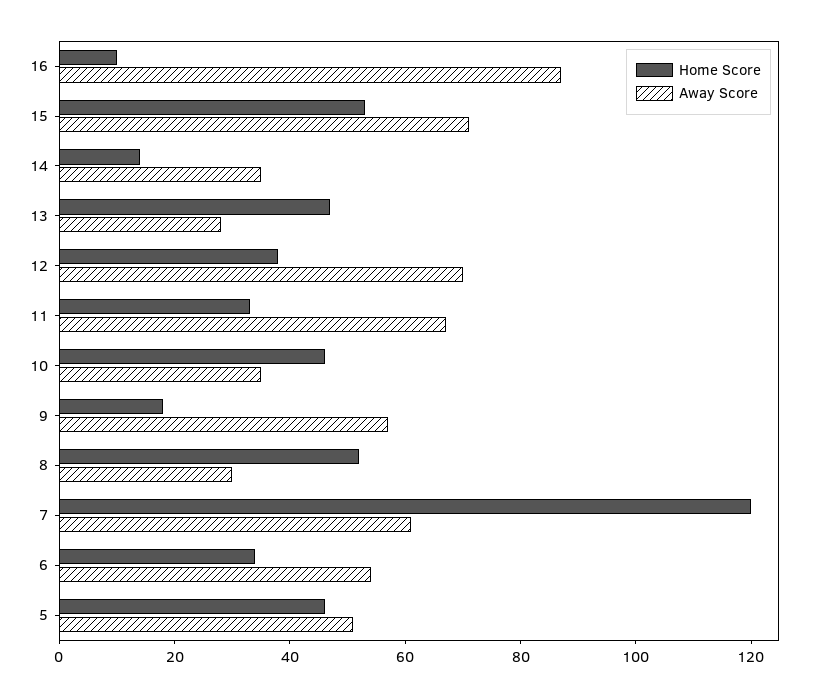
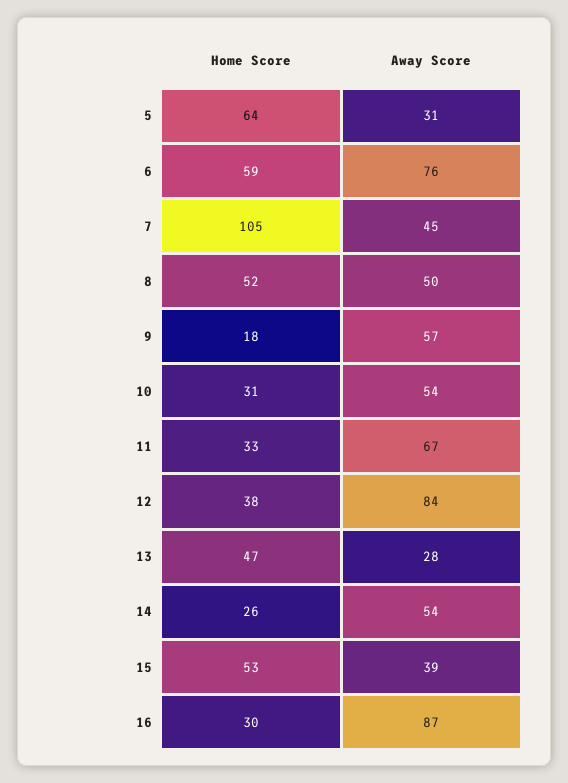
Home Score, 16: 10 -> 30
Away Score, 15: 70 -> 39
Home Score, 14: 15 -> 26
Away Score, 14: 35 -> 54
Away Score, 12: 70 -> 84
Home Score, 10: 45 -> 31
Away Score, 10: 35 -> 54
Away Score, 8: 30 -> 50
Home Score, 7: 120 -> 105
Away Score, 7: 60 -> 45
Home Score, 6: 35 -> 59
Away Score, 6: 55 -> 76
Home Score, 5: 45 -> 64
Away Score, 5: 50 -> 31

